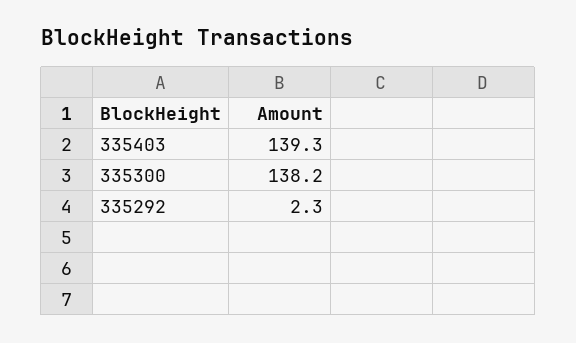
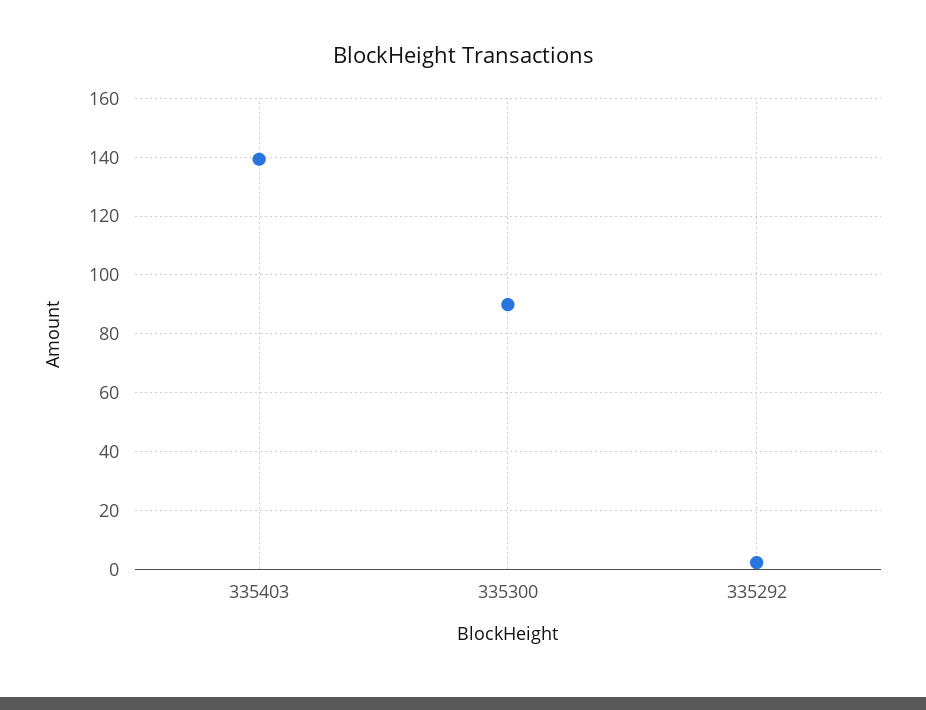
335300: 138.2 -> 90

